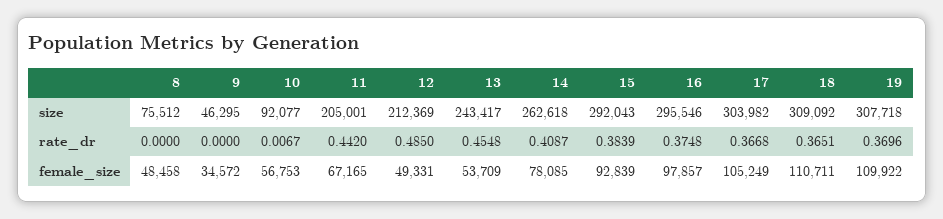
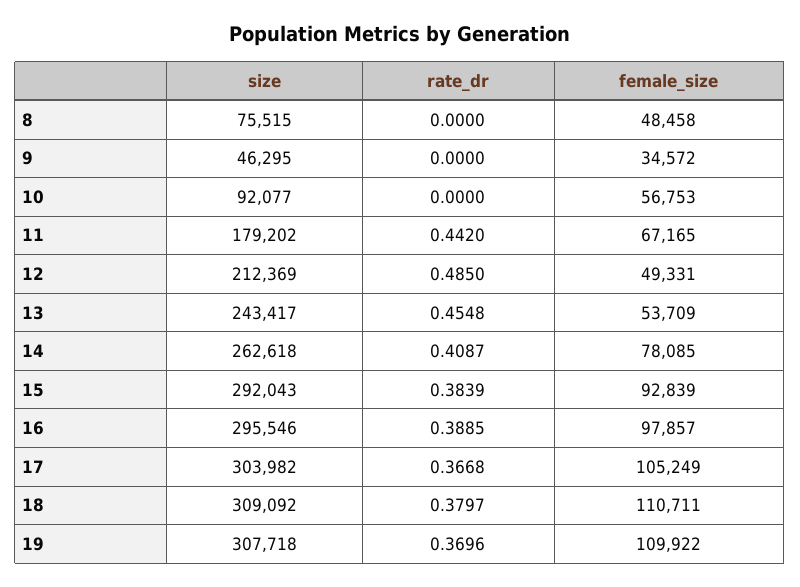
8, size: 75512 -> 75515
11, size: 205001 -> 179202
10, rate_dr: 0.0067 -> 0
16, rate_dr: 0.3748 -> 0.3885
18, rate_dr: 0.3651 -> 0.3797

